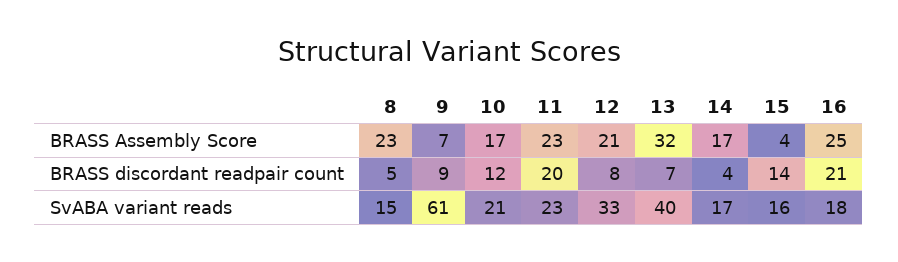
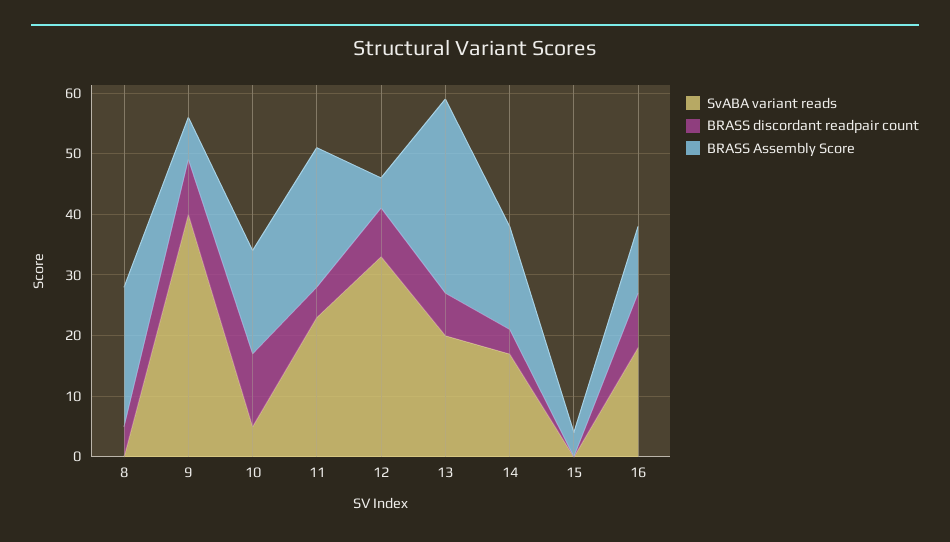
BRASS Assembly Score, 12: 21 -> 5
BRASS Assembly Score, 16: 25 -> 10
BRASS discordant readpair count, 11: 20 -> 5
BRASS discordant readpair count, 15: 14 -> 0
BRASS discordant readpair count, 16: 21 -> 10
SvABA variant reads, 8: 15 -> 0
SvABA variant reads, 9: 61 -> 40
SvABA variant reads, 10: 21 -> 5
SvABA variant reads, 13: 40 -> 20
SvABA variant reads, 15: 16 -> 0

